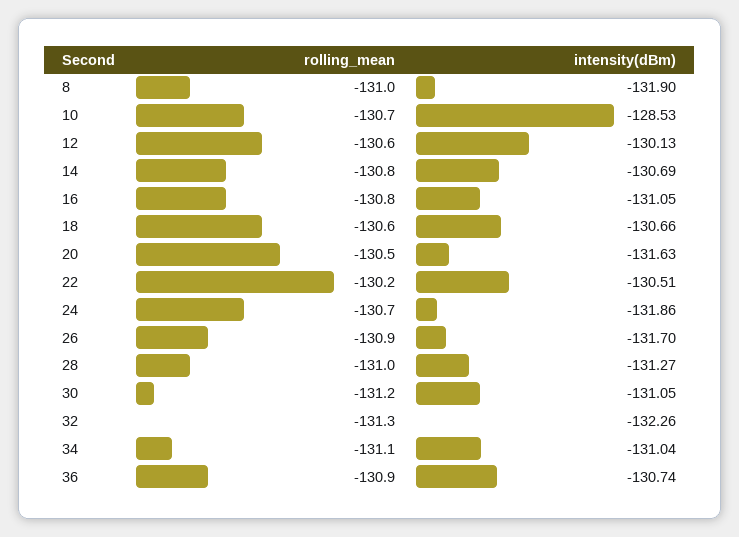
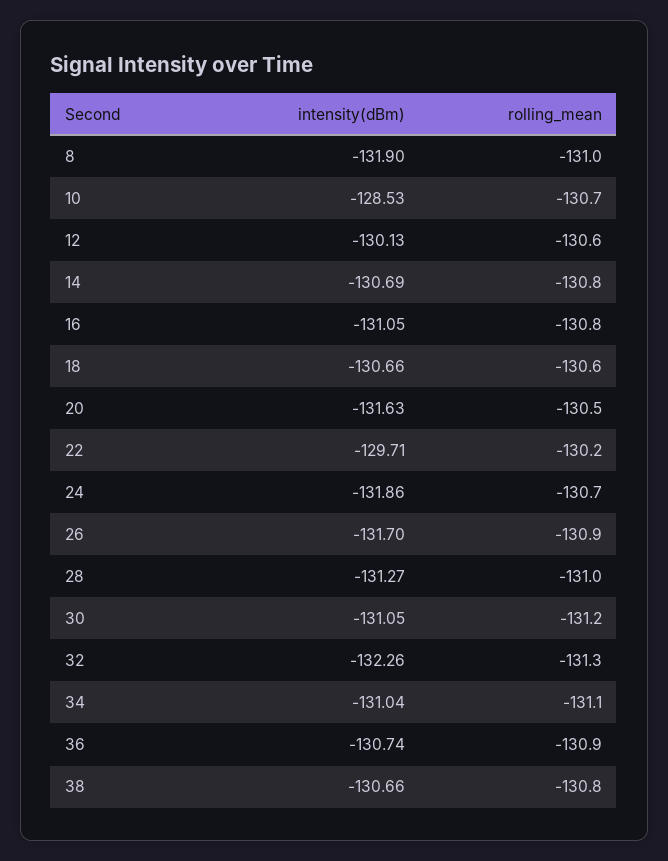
intensity(dBm), 22: -130.51 -> -129.71
intensity(dBm), 38: none -> -130.66
rolling_mean, 38: none -> -130.8

